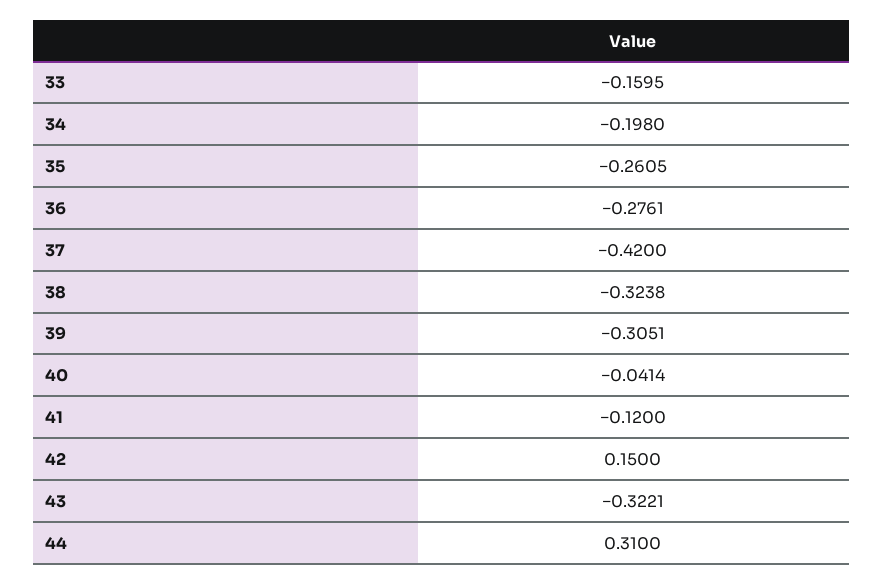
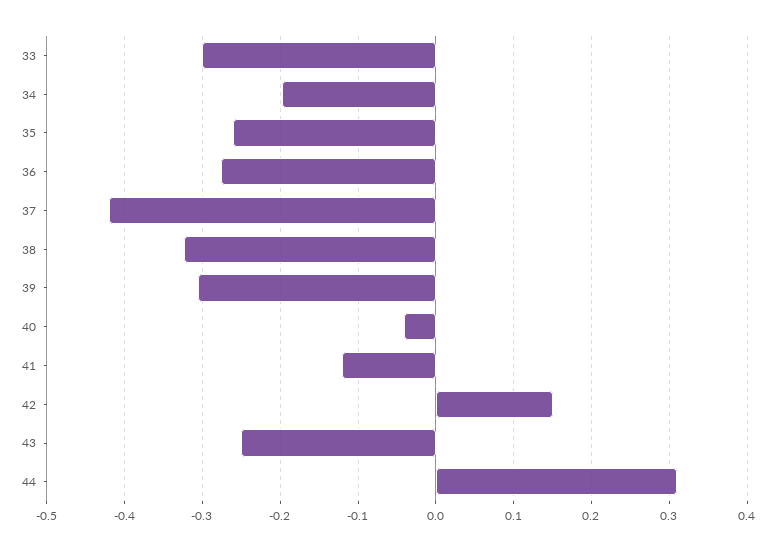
33: -0.1595 -> -0.3
43: -0.3221 -> -0.25

